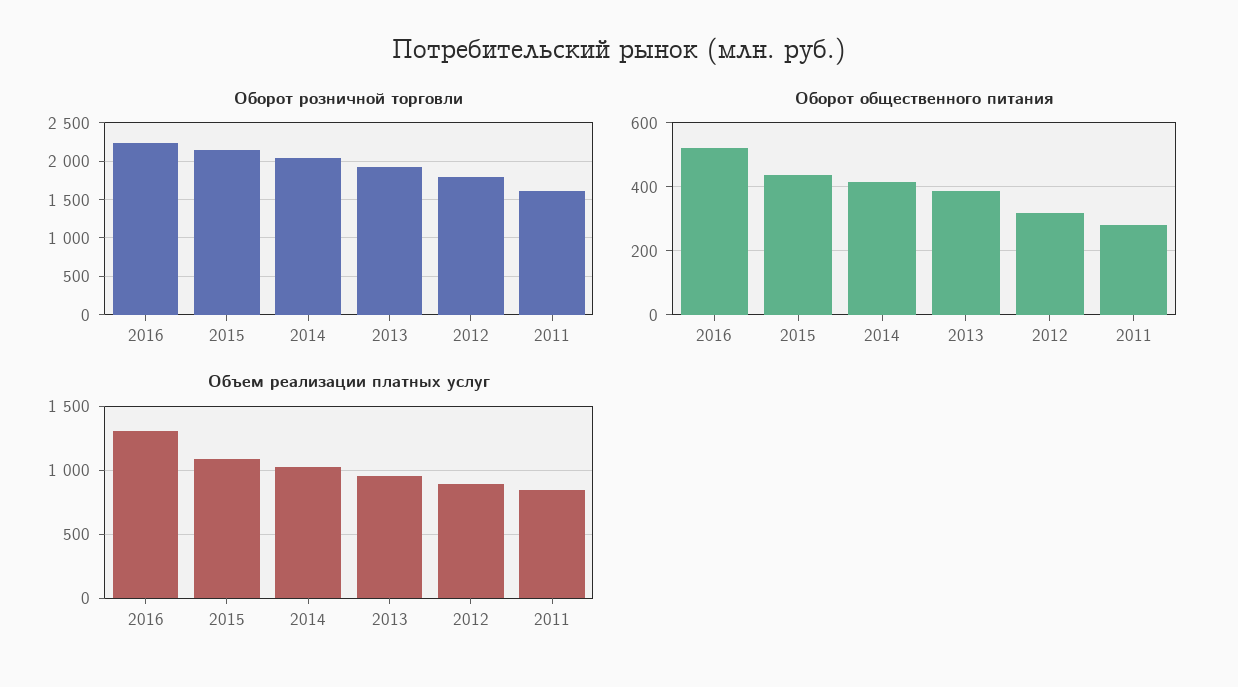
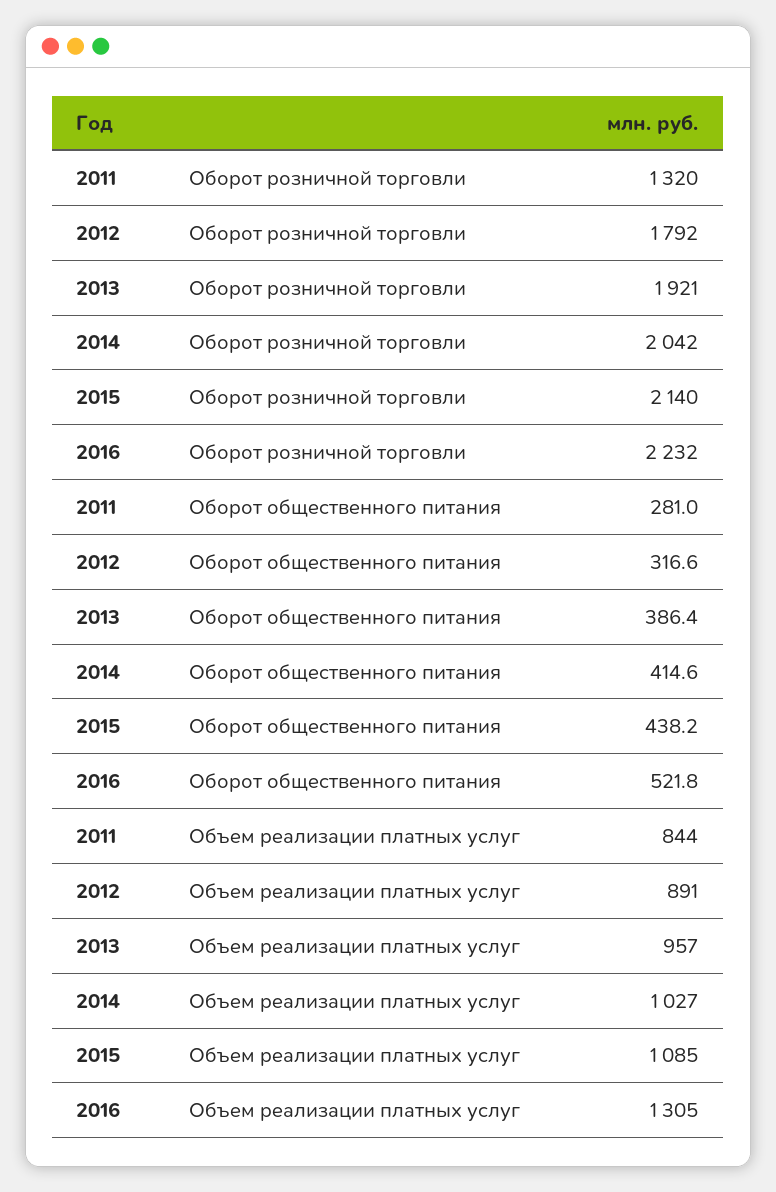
Оборот розничной торговли, 2011: 1600 -> 1320

